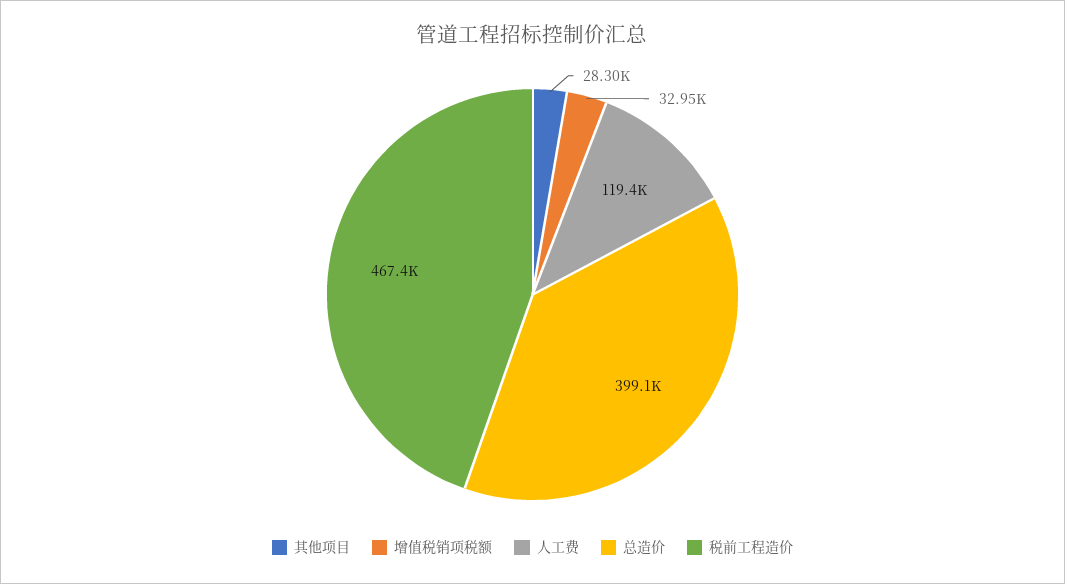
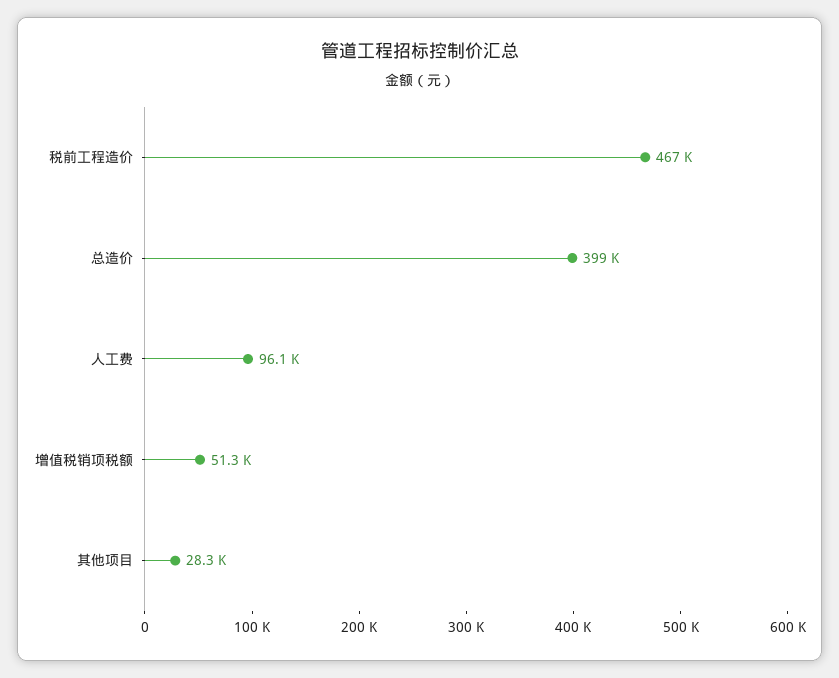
增值税销项税额: 32950 -> 51300
人工费: 119400 -> 96100

